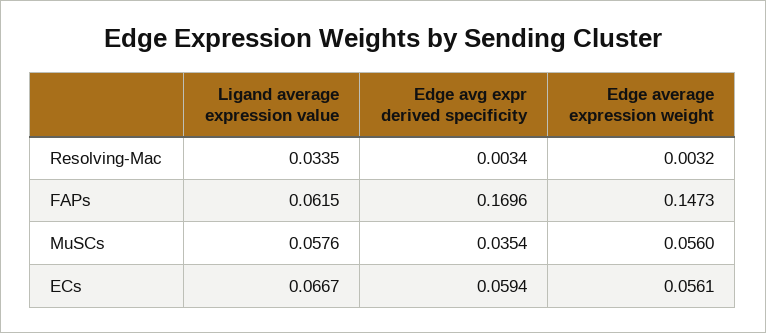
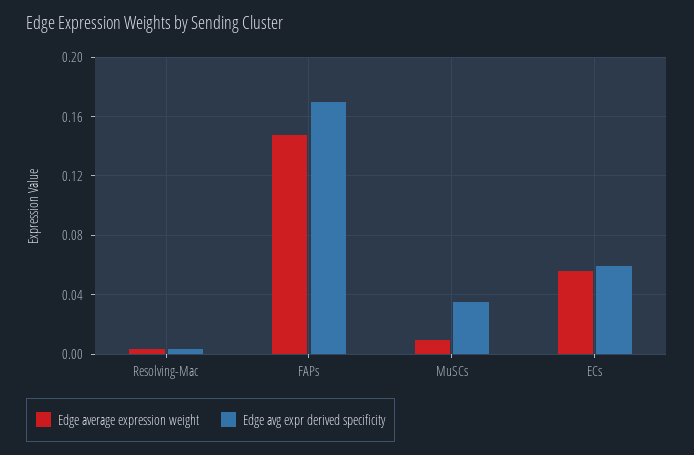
Ligand average expression value, Resolving-Mac: 0.0335 -> none
Ligand average expression value, FAPs: 0.0615 -> none
Ligand average expression value, MuSCs: 0.0576 -> none
Edge average expression weight, MuSCs: 0.056 -> 0.01
Ligand average expression value, ECs: 0.0667 -> none

